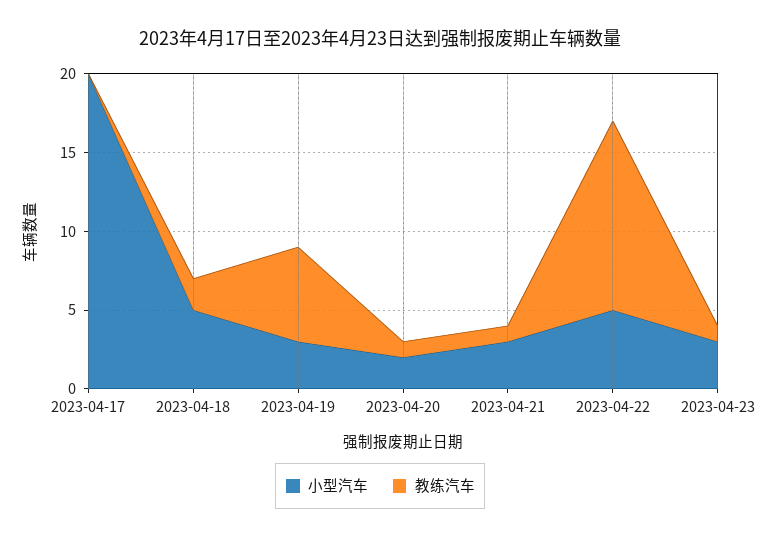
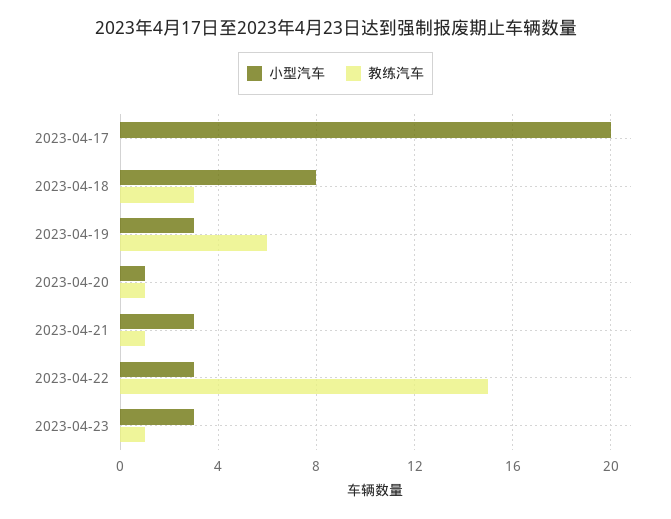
小型汽车, 2023-04-18: 5 -> 8
教练汽车, 2023-04-18: 2 -> 3
小型汽车, 2023-04-20: 2 -> 1
小型汽车, 2023-04-22: 5 -> 3
教练汽车, 2023-04-22: 12 -> 15

